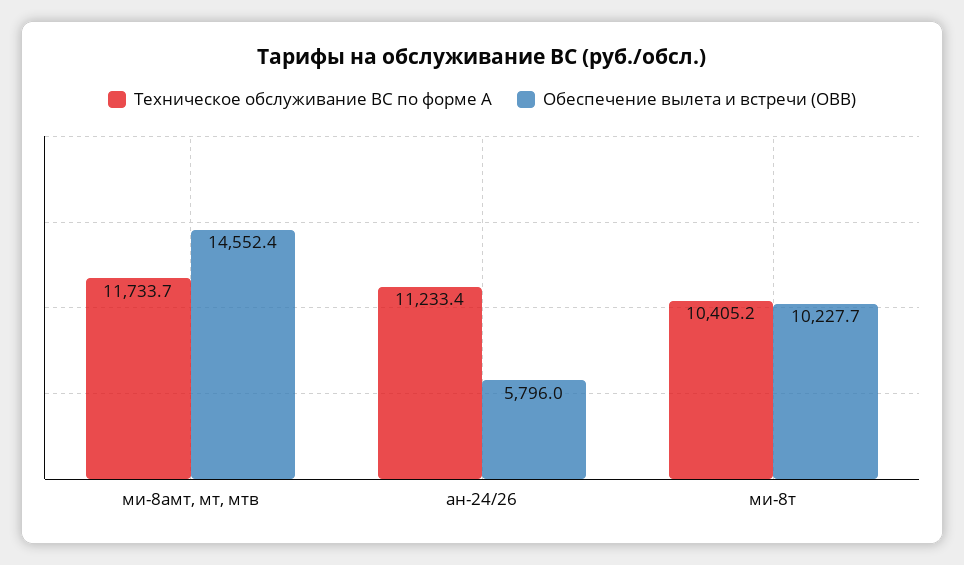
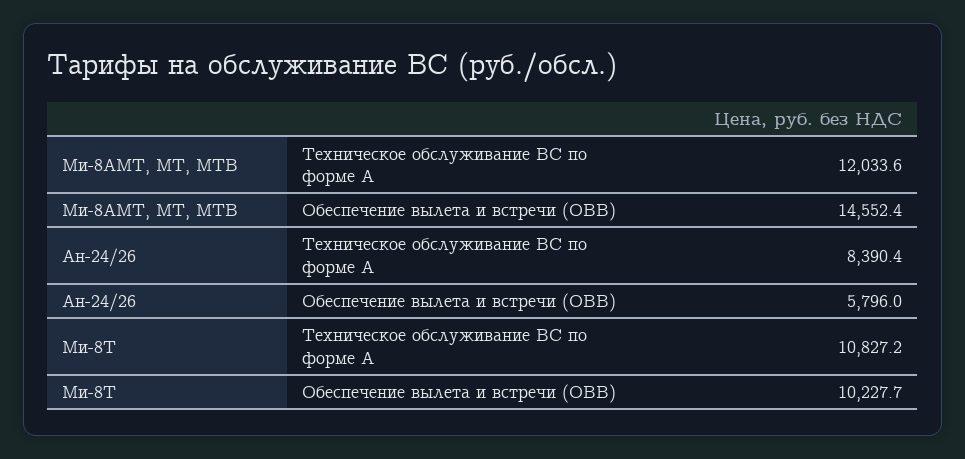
Техническое обслуживание ВС по форме А, ми-8амт, мт, мтв: 11733.7 -> 12033.6
Техническое обслуживание ВС по форме А, ан-24/26: 11233.4 -> 8390.4
Техническое обслуживание ВС по форме А, ми-8т: 10405.2 -> 10827.2

